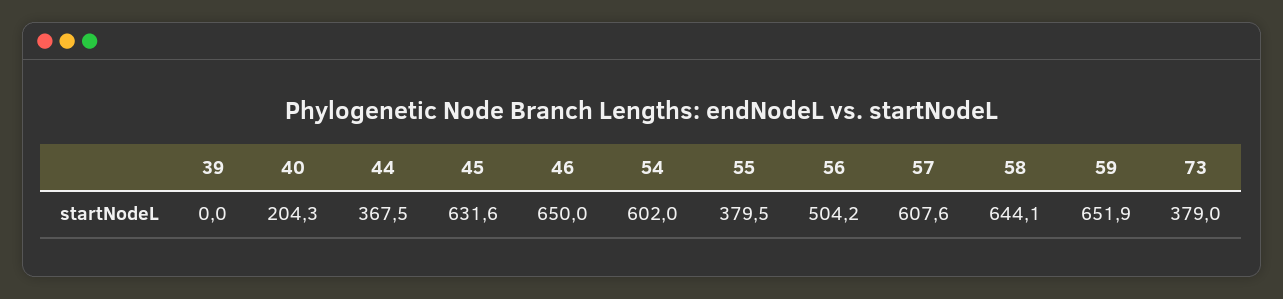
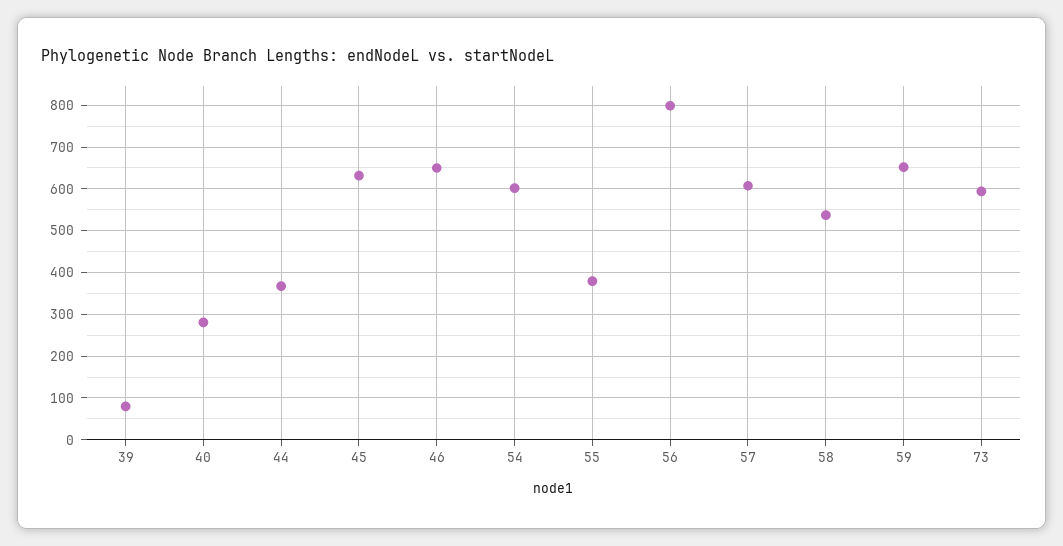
39: 0 -> 80
40: 204.3 -> 280
56: 504.2 -> 800
58: 644.1 -> 540
73: 379 -> 600

